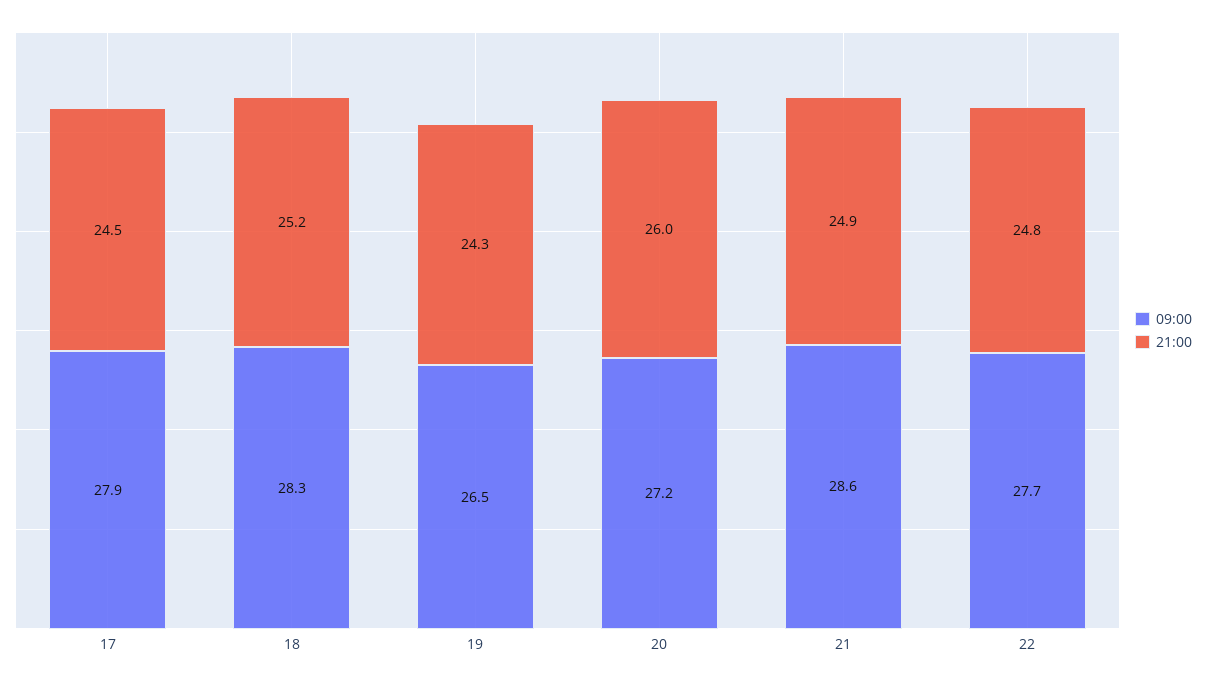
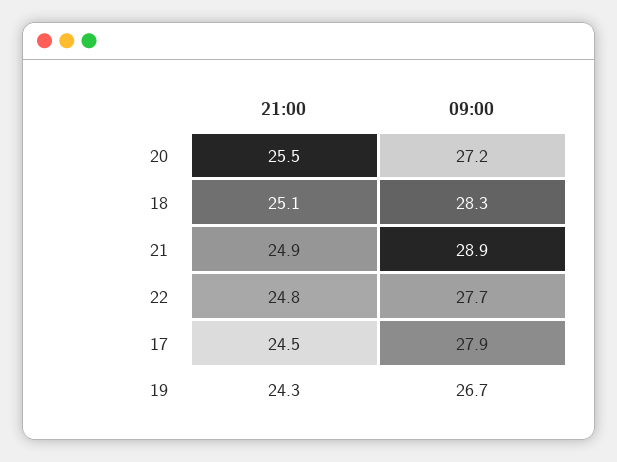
21:00, 18: 25.2 -> 25.1
09:00, 19: 26.5 -> 26.7
21:00, 20: 26 -> 25.5
09:00, 21: 28.6 -> 28.9

